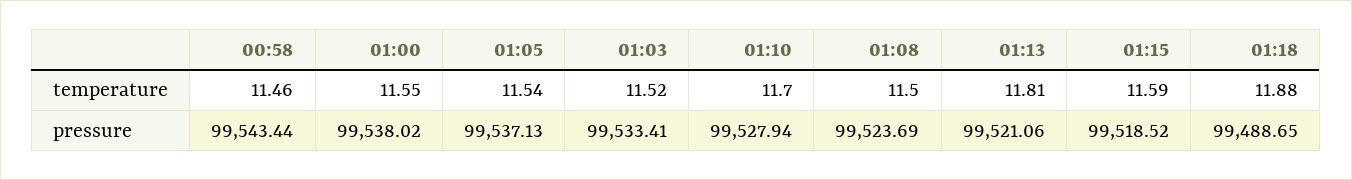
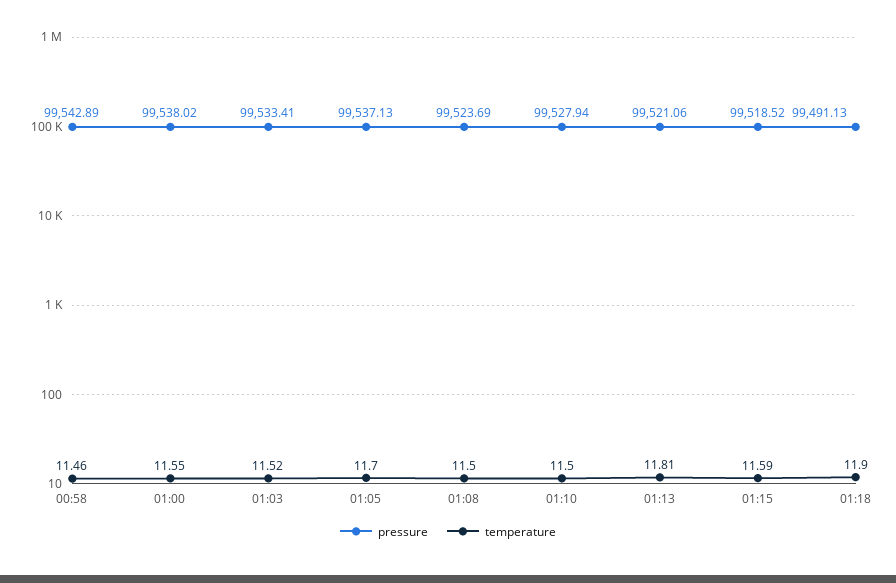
temperature, 01:05: 11.54 -> 11.7
temperature, 01:10: 11.7 -> 11.5
temperature, 01:18: 11.88 -> 11.9
pressure, 00:58: 99543.44 -> 99542.89
pressure, 01:18: 99488.65 -> 99491.13

